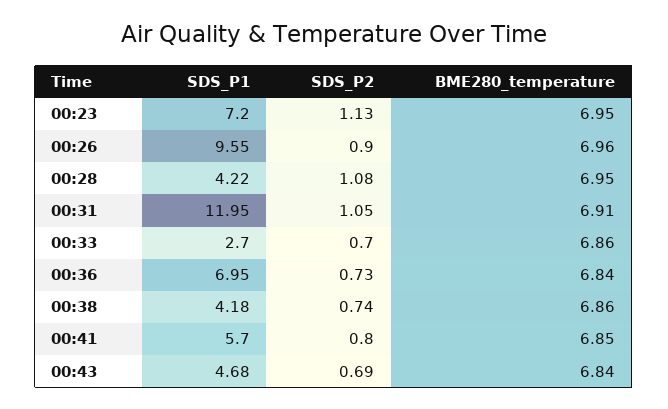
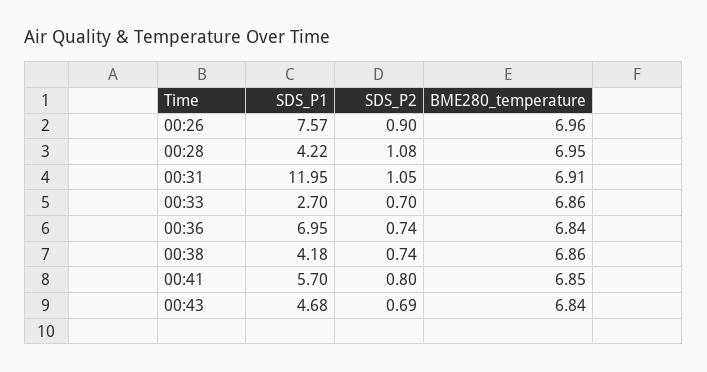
SDS_P1, 00:23: 7.2 -> none
SDS_P2, 00:23: 1.13 -> none
BME280_temperature, 00:23: 6.95 -> none
SDS_P1, 00:26: 9.55 -> 7.57
SDS_P2, 00:36: 0.73 -> 0.74

